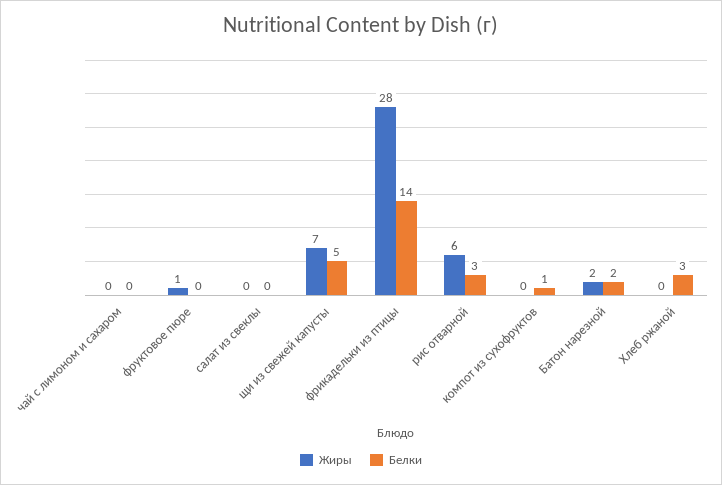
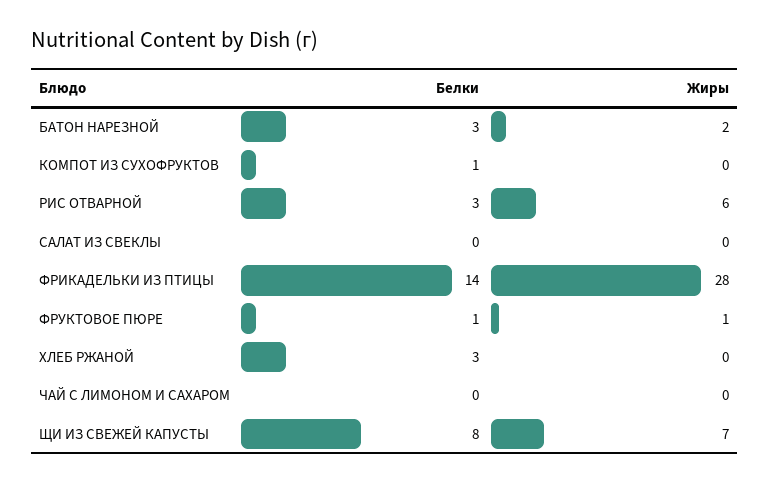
Белки, фруктовое пюре: 0 -> 1
Белки, щи из свежей капусты: 5 -> 8
Белки, Батон нарезной: 2 -> 3

